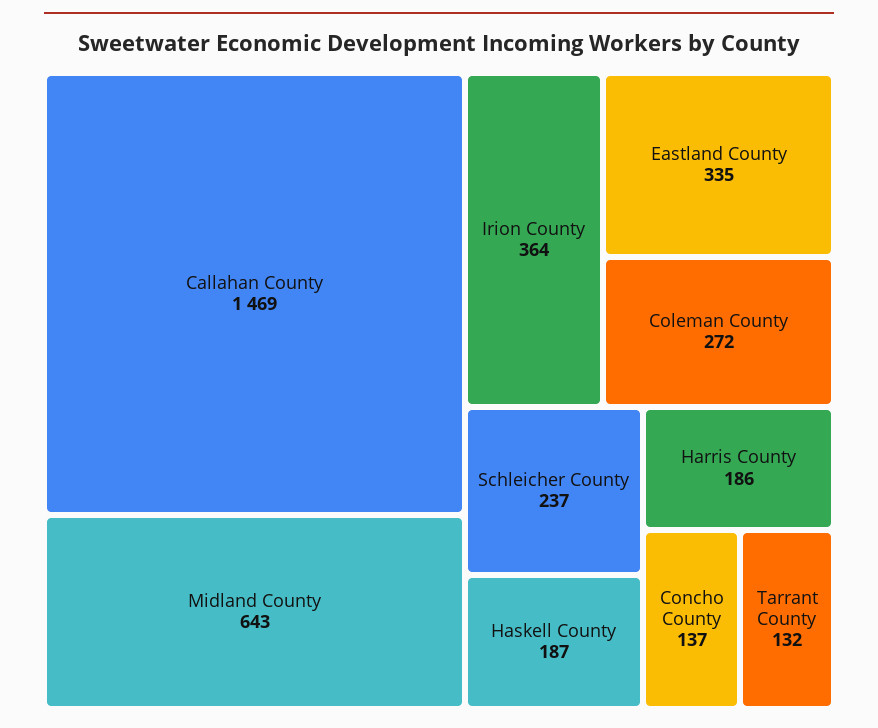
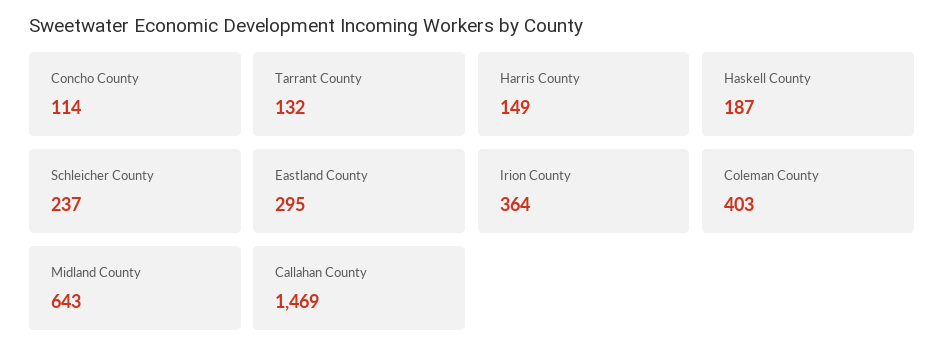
Eastland County: 335 -> 295
Coleman County: 272 -> 403
Harris County: 186 -> 149
Concho County: 137 -> 114

